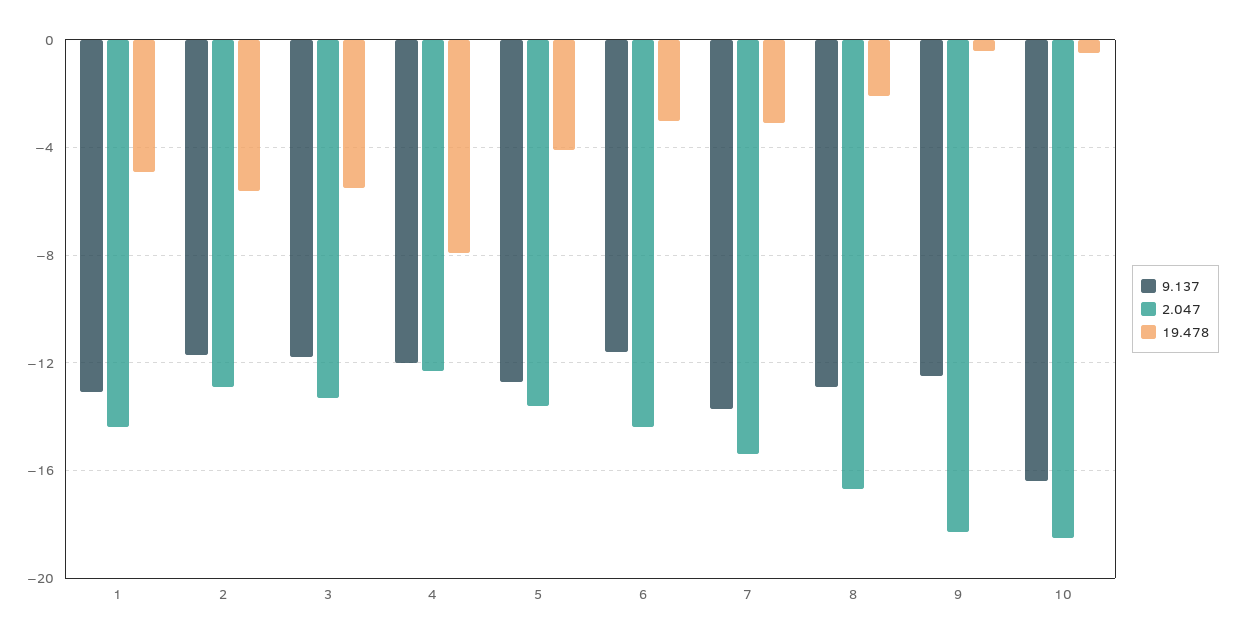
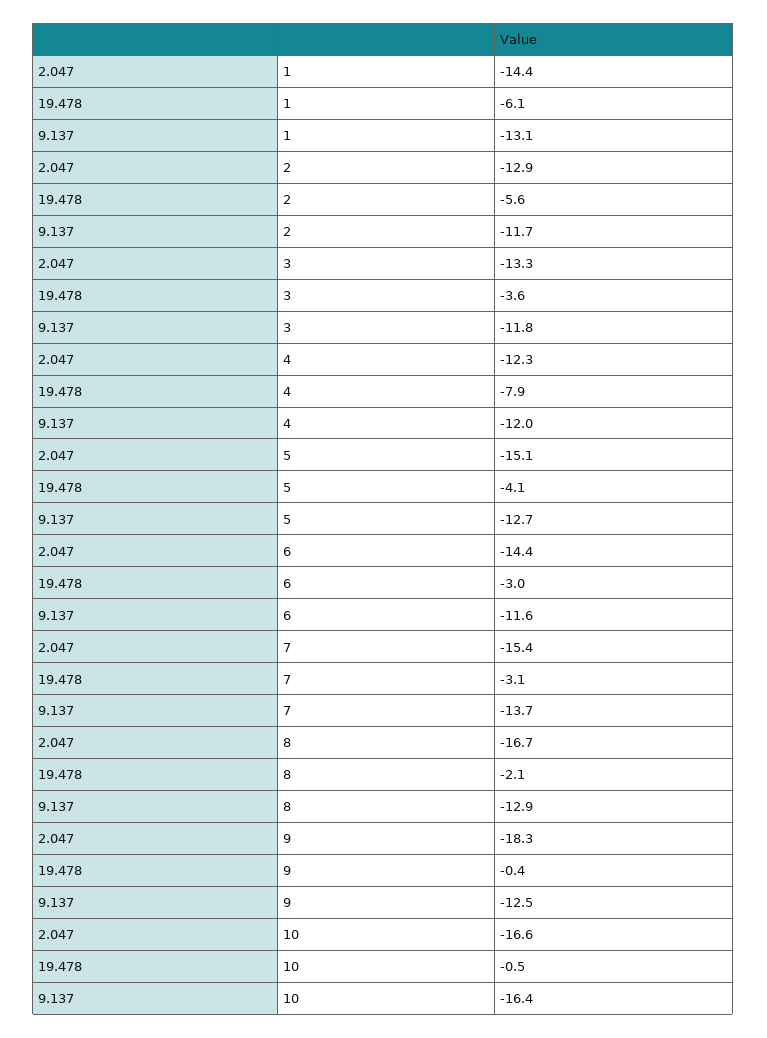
19.478, 1: -5 -> -6.1
19.478, 3: -5.5 -> -3.6
2.047, 5: -13.5 -> -15.1
2.047, 10: -18.5 -> -16.6

